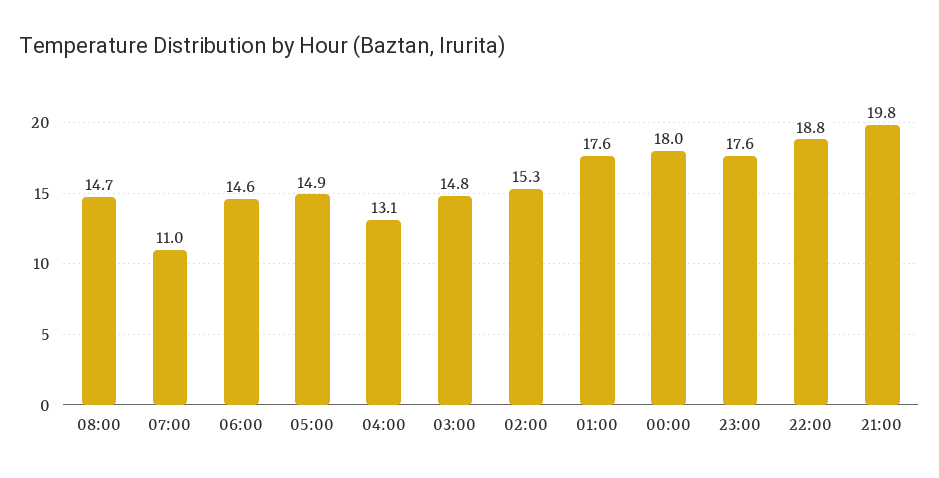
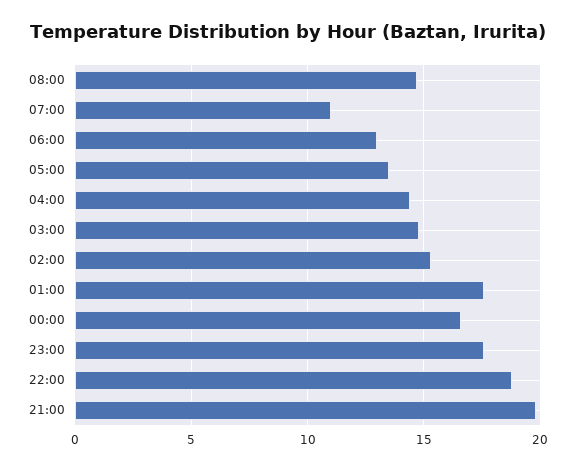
06:00: 14.6 -> 13
05:00: 14.9 -> 13.5
04:00: 13.1 -> 14.5
00:00: 18 -> 16.5

